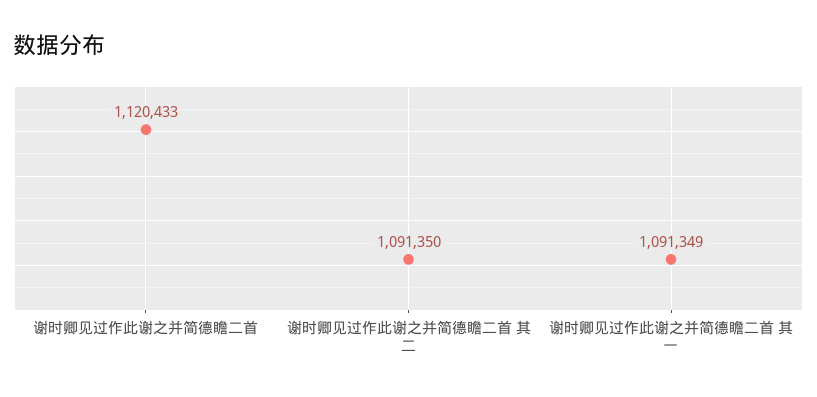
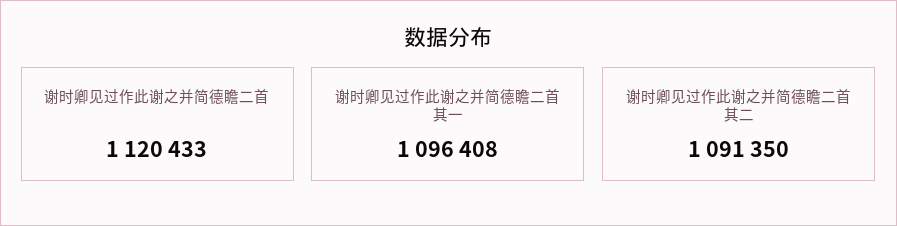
谢时卿见过作此谢之并简德瞻二首 其一: 1091349 -> 1096408

